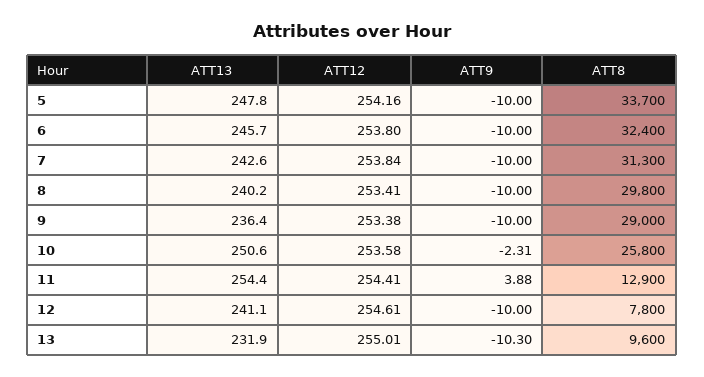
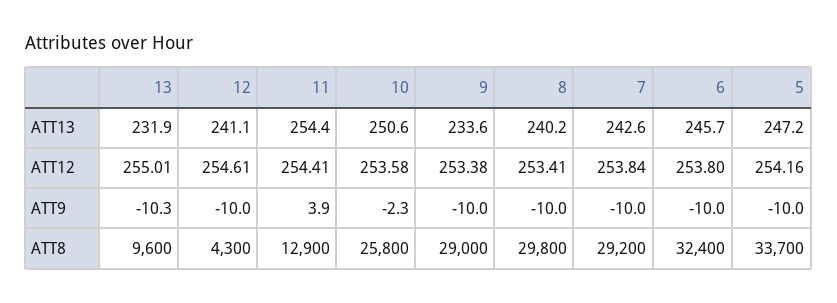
ATT13, 5: 247.8 -> 247.2
ATT8, 7: 31300 -> 29200
ATT13, 9: 236.4 -> 233.6
ATT8, 12: 7800 -> 4300

